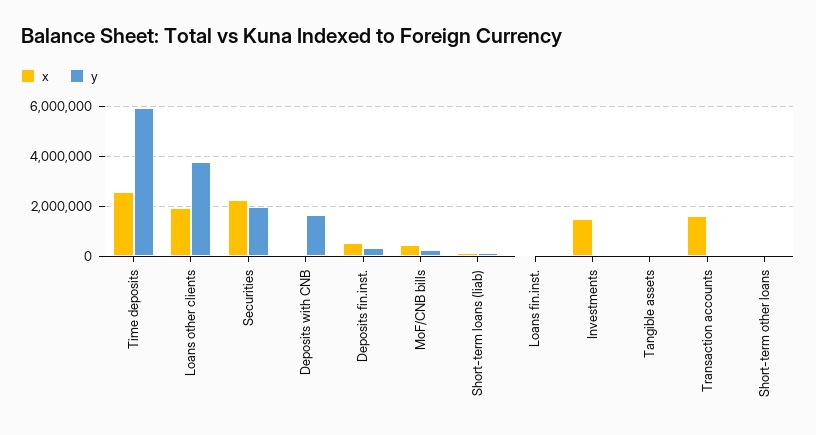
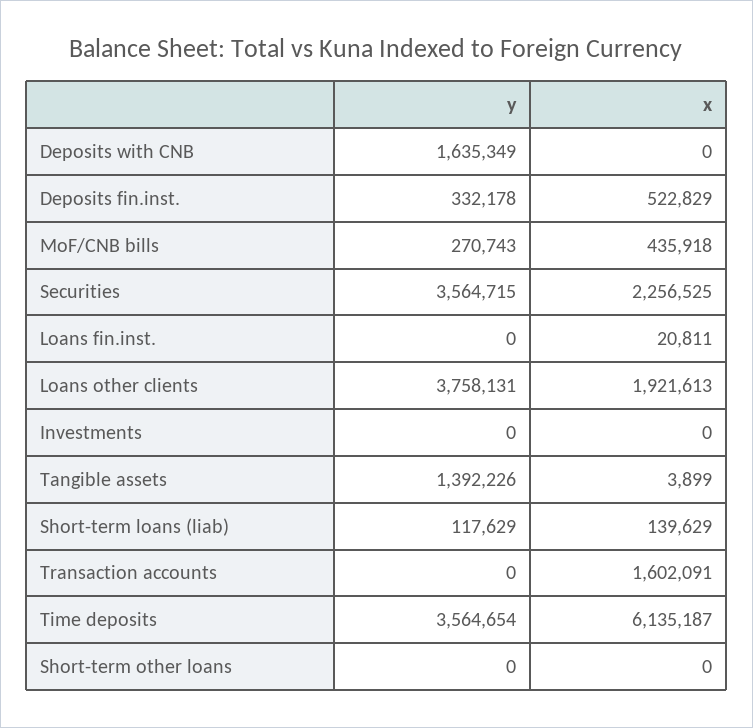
x, Time deposits: 2500000 -> 6135187
y, Time deposits: 6000000 -> 3564654
y, Securities: 2000000 -> 3564715
x, Investments: 1500000 -> 0
y, Tangible assets: 0 -> 1392226

